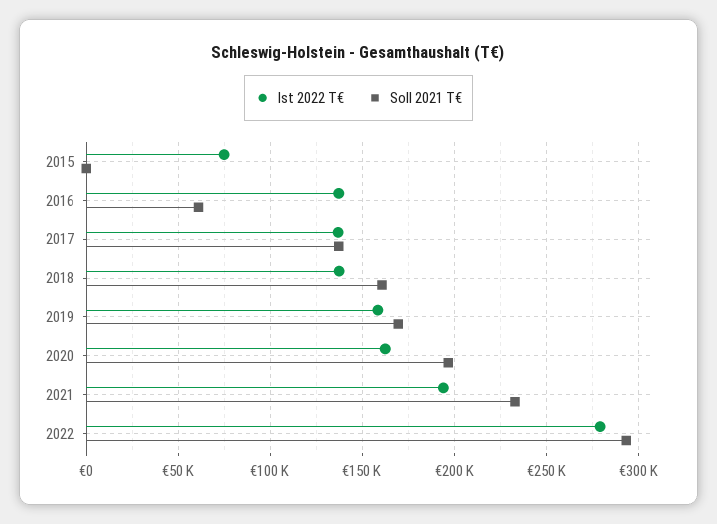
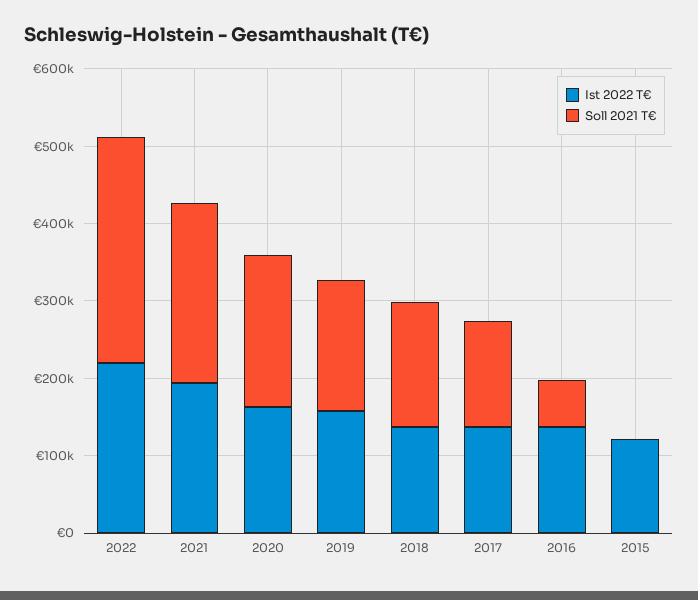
Ist 2022 T€, 2015: 75000 -> 120000
Ist 2022 T€, 2022: 280000 -> 220000

